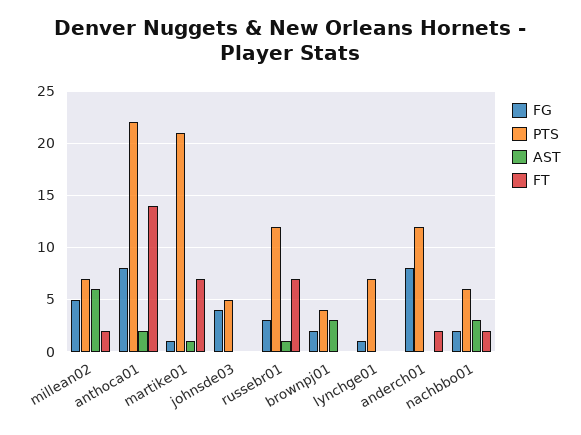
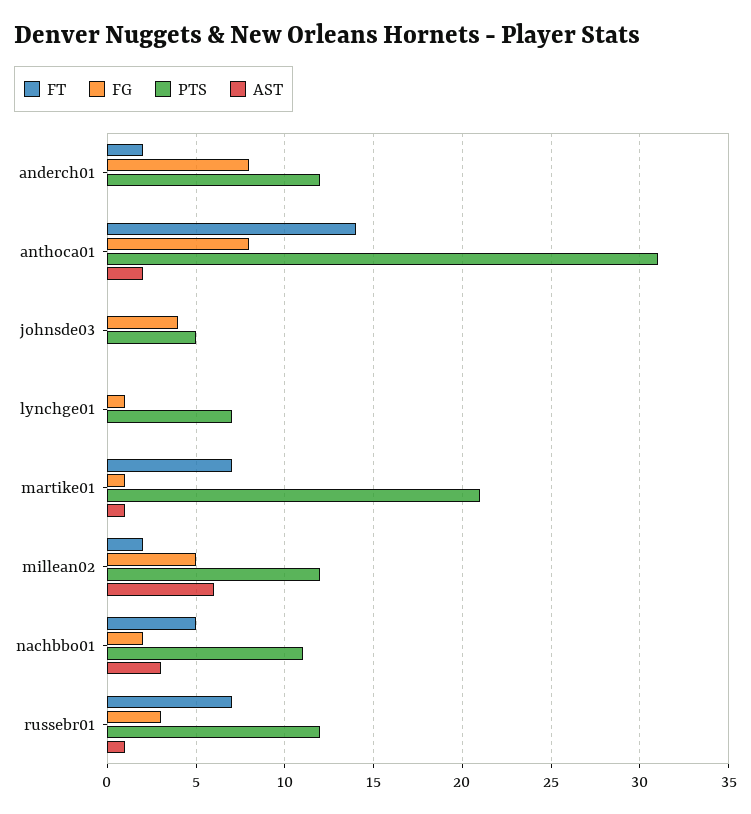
PTS, millean02: 7 -> 12
PTS, anthoca01: 22 -> 31
FG, brownpj01: 2 -> none
PTS, brownpj01: 4 -> none
AST, brownpj01: 3 -> none
FT, brownpj01: 0 -> none
PTS, nachbbo01: 6 -> 11
FT, nachbbo01: 2 -> 5

